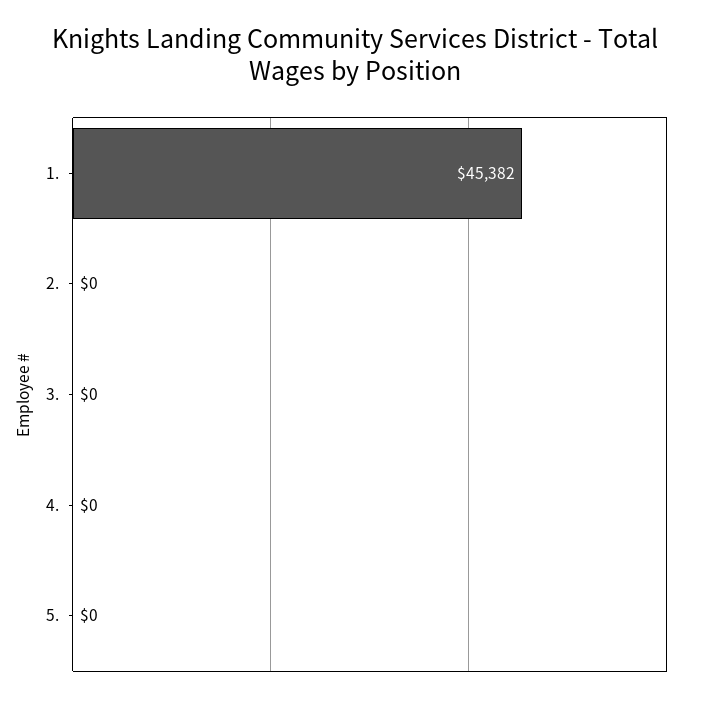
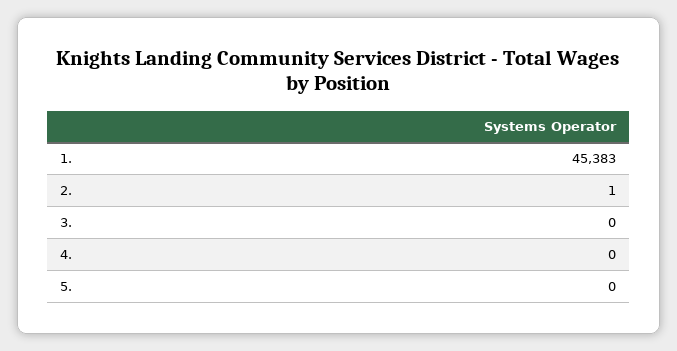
1.: 45382 -> 45383
2.: 0 -> 1

